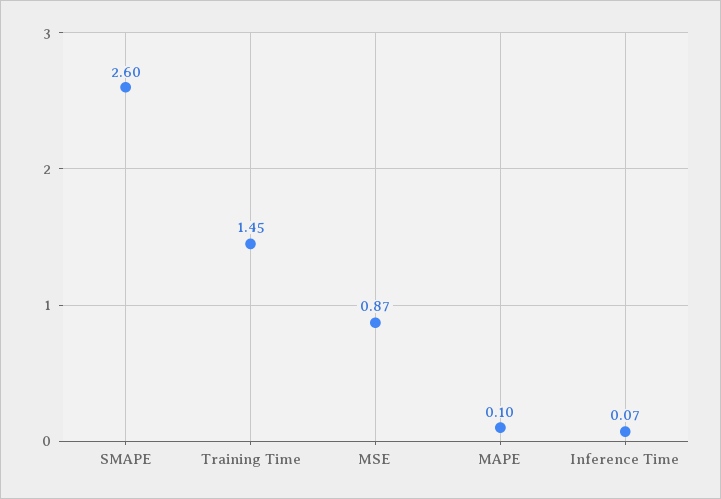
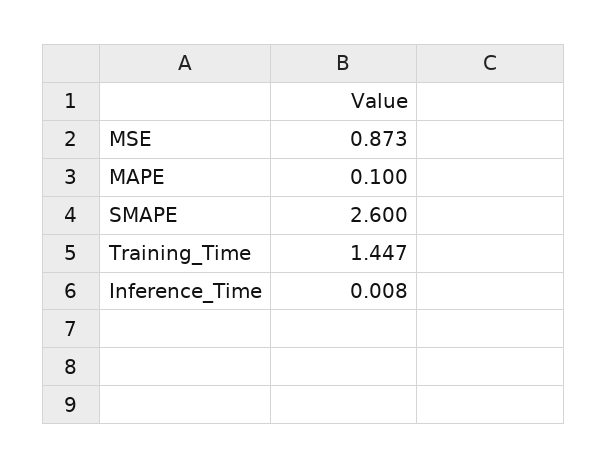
Inference Time: 0.07 -> 0.008

